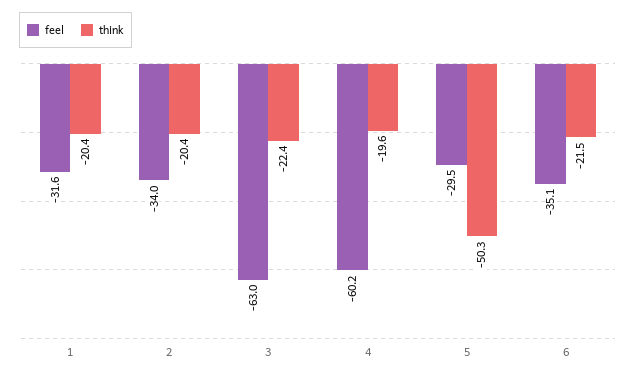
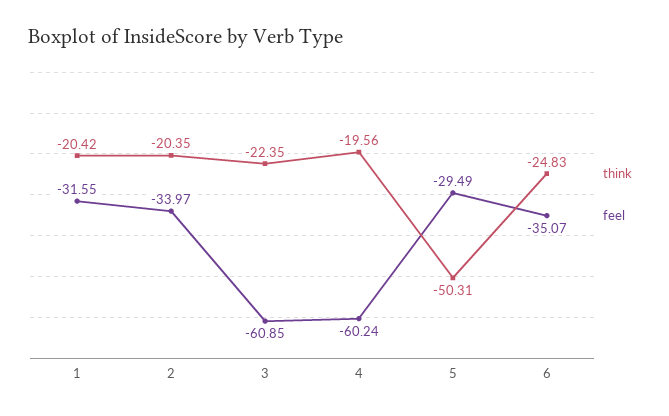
feel, 3: -63 -> -60.85
think, 6: -21.5 -> -24.83

